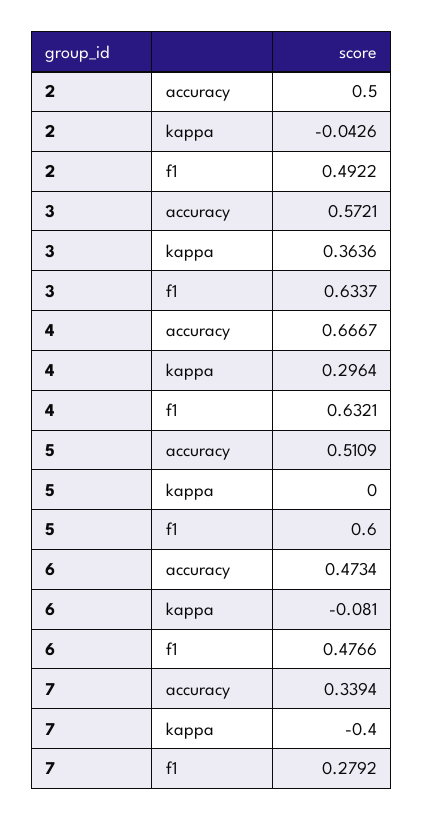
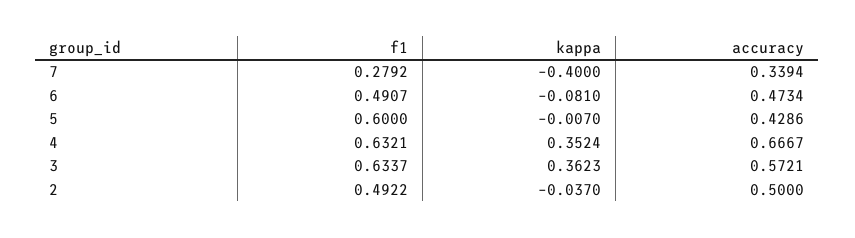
2, kappa: -0.0426 -> -0.037
3, kappa: 0.3636 -> 0.3623
4, kappa: 0.2964 -> 0.3524
5, accuracy: 0.5109 -> 0.4286
5, kappa: 0 -> -0.007
6, f1: 0.4766 -> 0.4907

